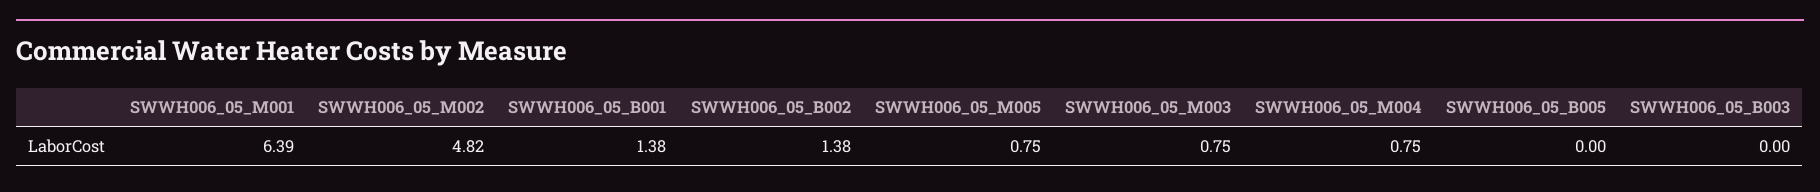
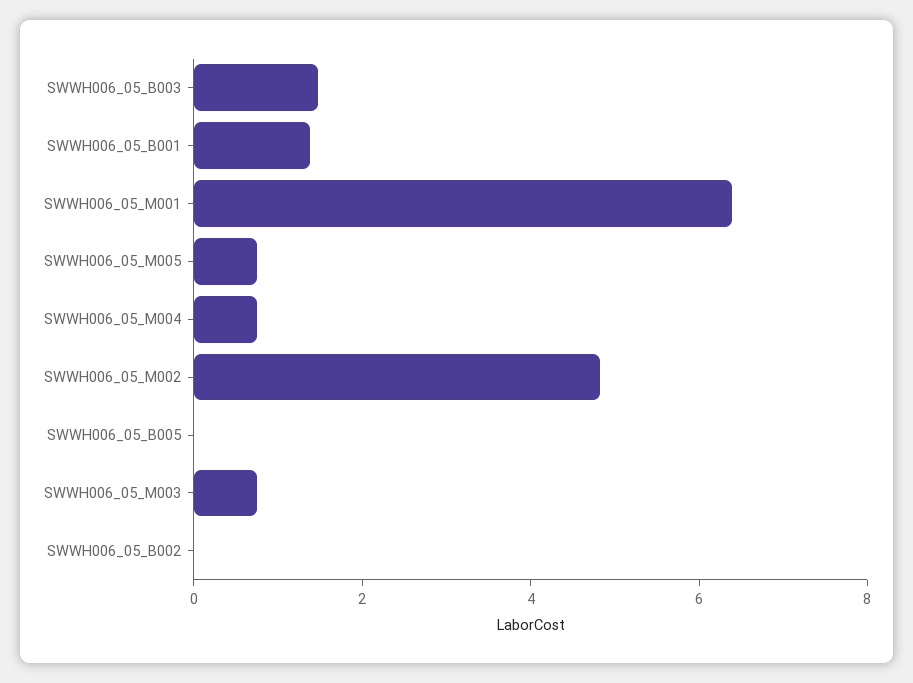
SWWH006_05_B002: 1.38 -> 0
SWWH006_05_B003: 0 -> 1.5

